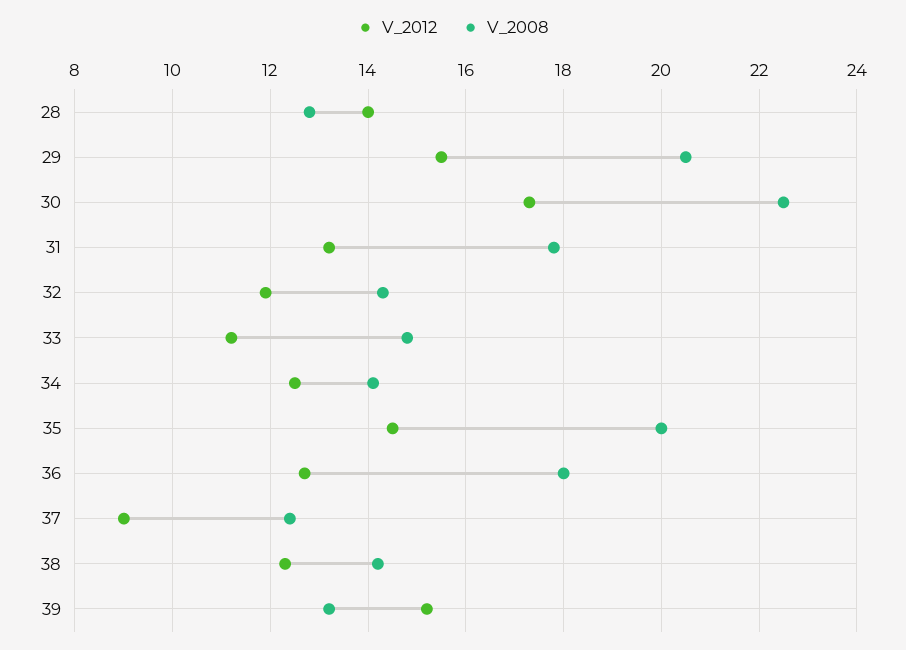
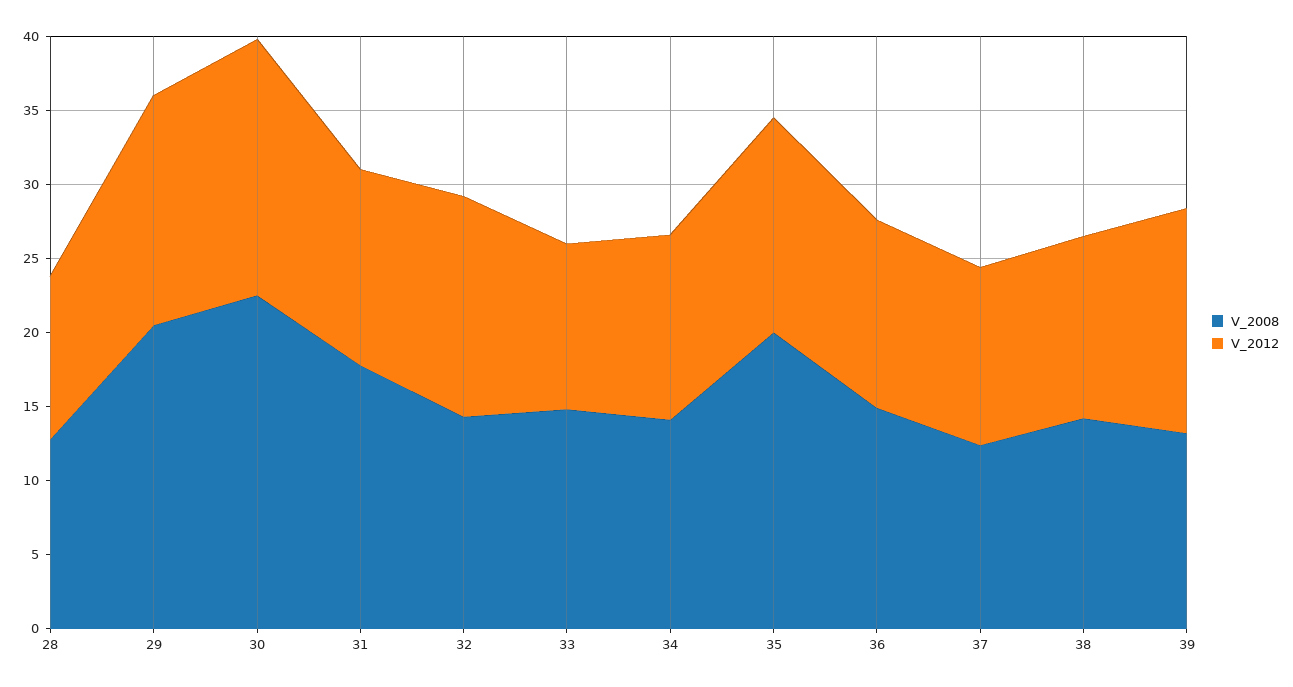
V_2012, 28: 14 -> 11
V_2012, 32: 12 -> 15
V_2008, 36: 18 -> 15
V_2012, 37: 9 -> 12

